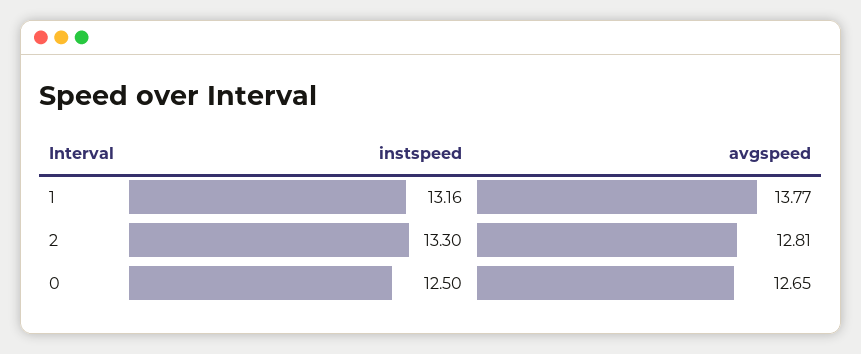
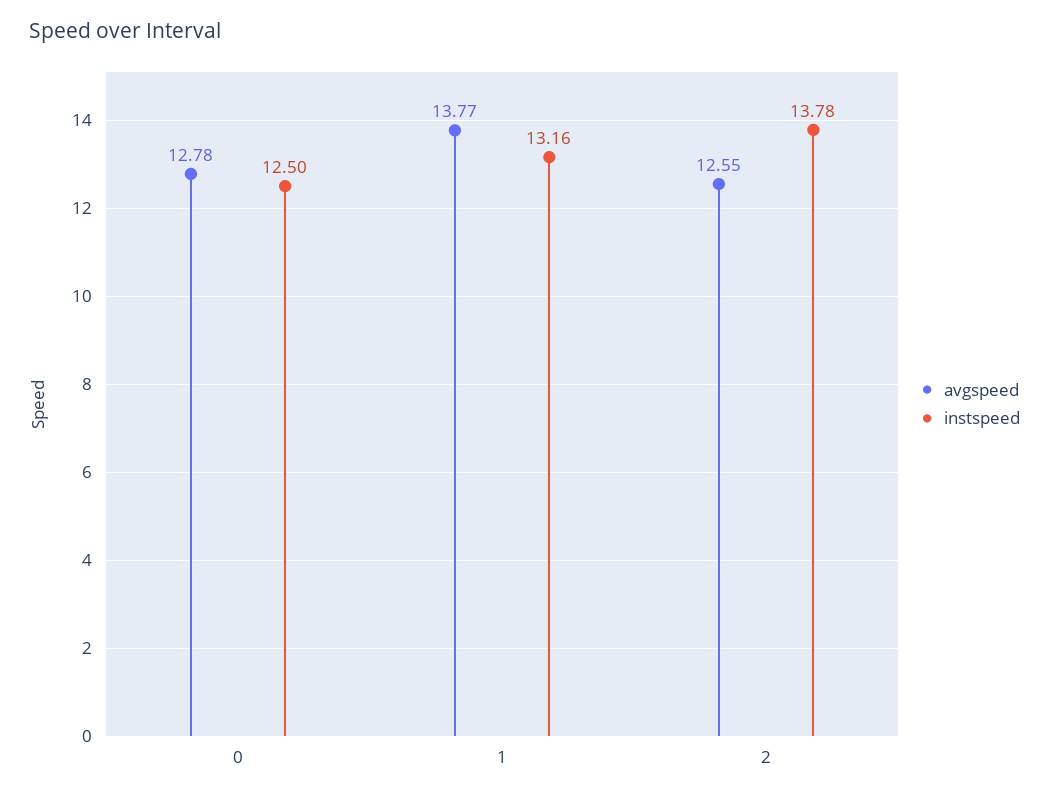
instspeed, 2: 13.3 -> 13.78
avgspeed, 2: 12.81 -> 12.55
avgspeed, 0: 12.65 -> 12.78

